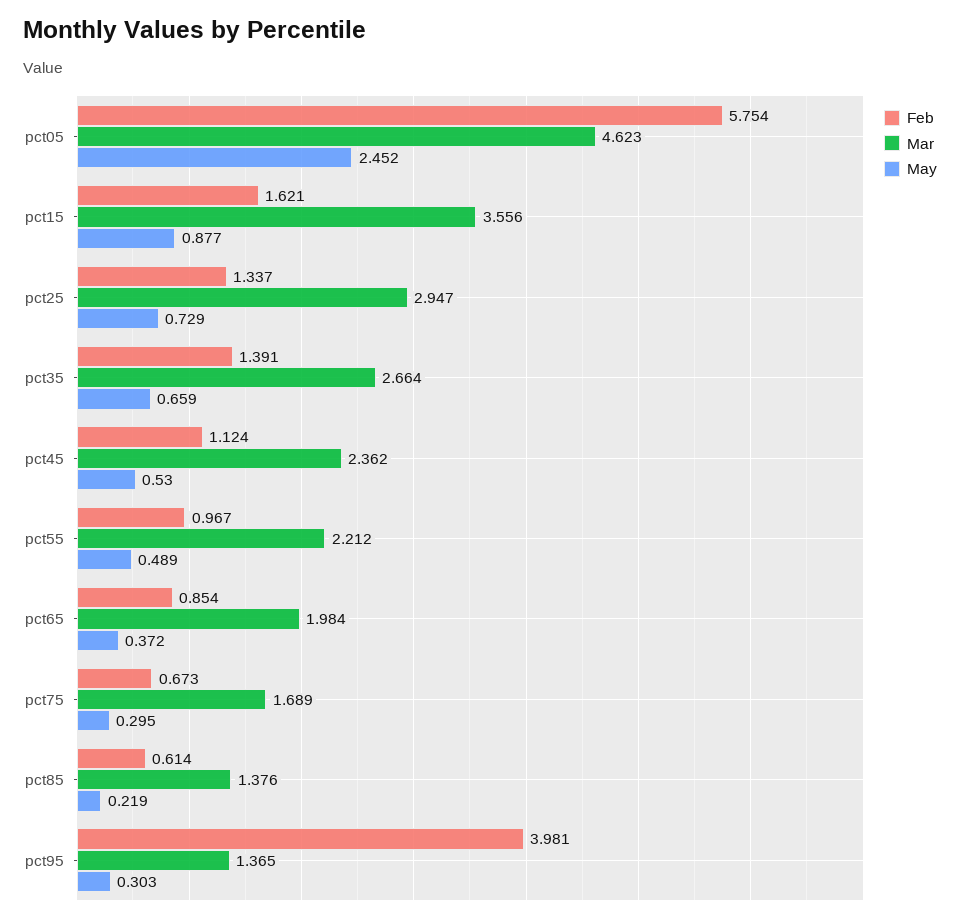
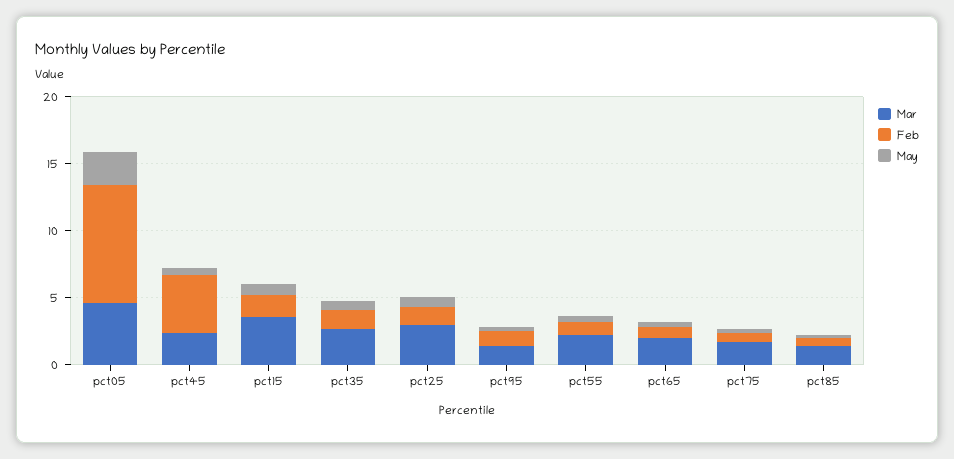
Feb, pct05: 5.754 -> 9
Feb, pct45: 1.124 -> 4
Feb, pct95: 3.981 -> 1

